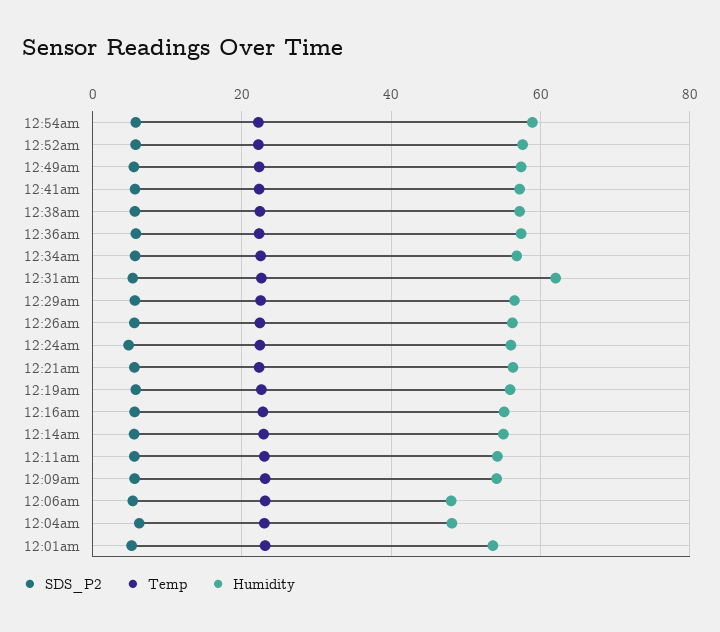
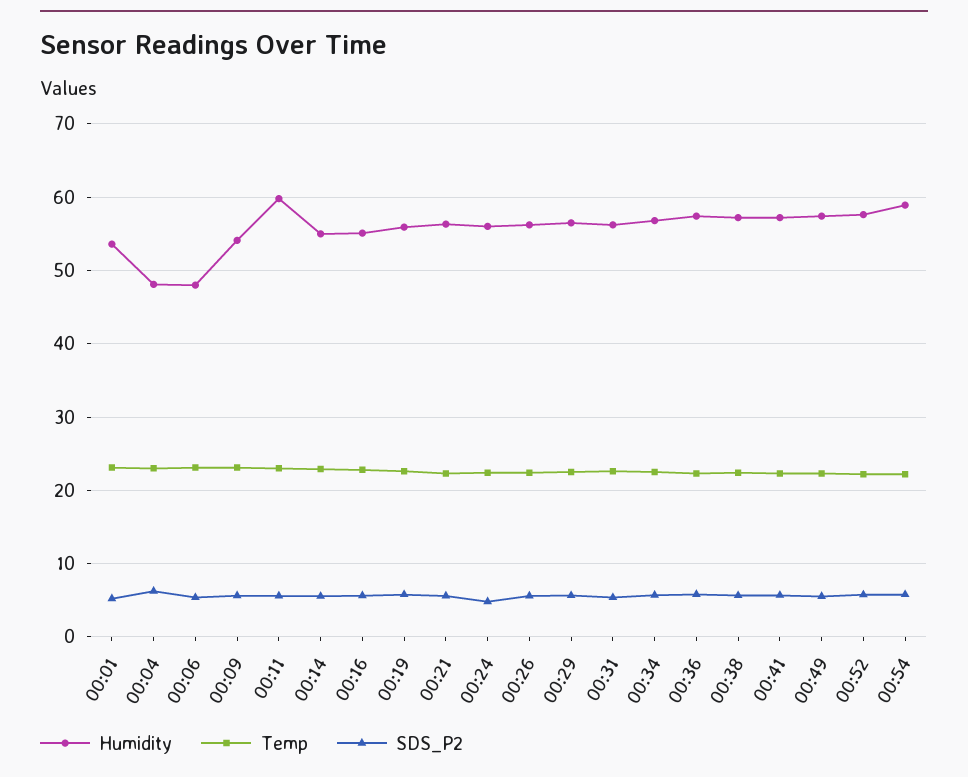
Humidity, 12:31am: 62 -> 56
Humidity, 12:11am: 54 -> 60

